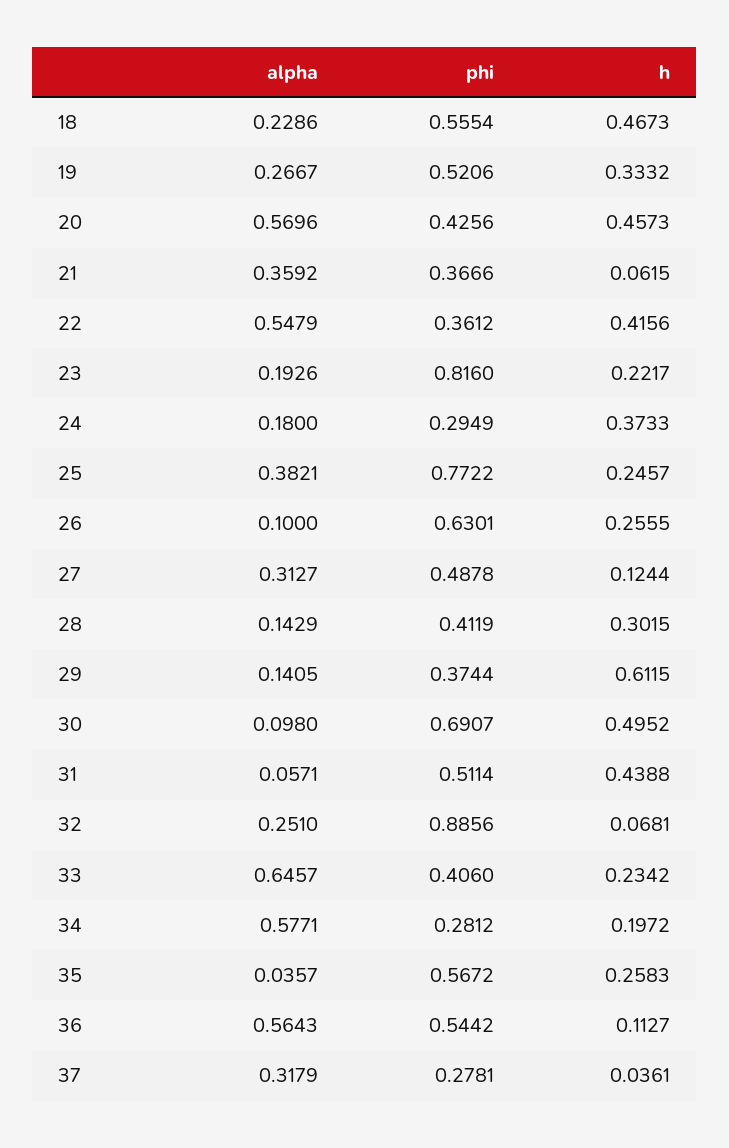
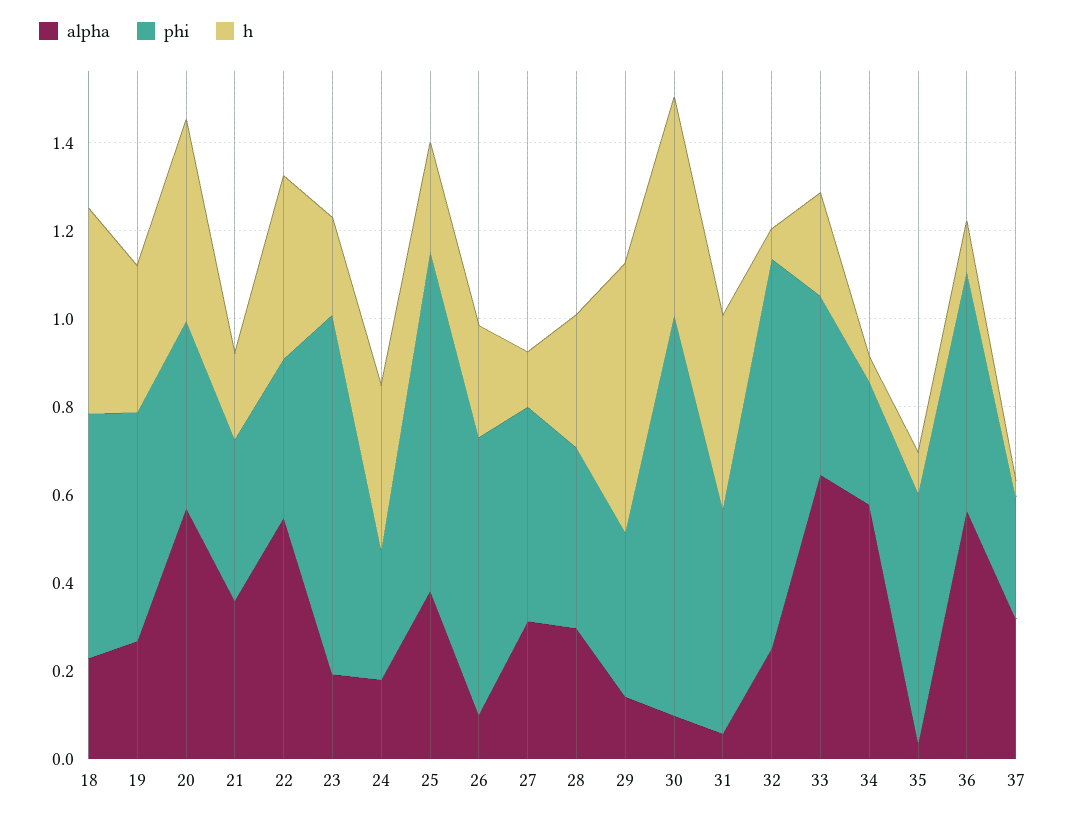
h, 21: 0.0615 -> 0.2
alpha, 28: 0.1429 -> 0.3
phi, 30: 0.6907 -> 0.9
h, 34: 0.1972 -> 0.05
h, 35: 0.2583 -> 0.1

